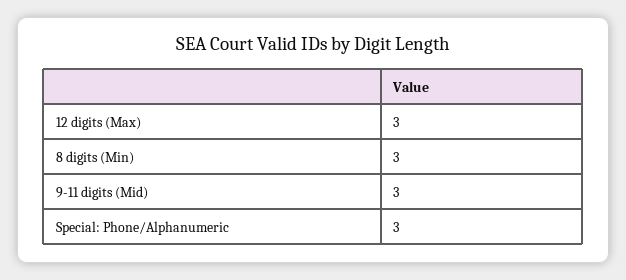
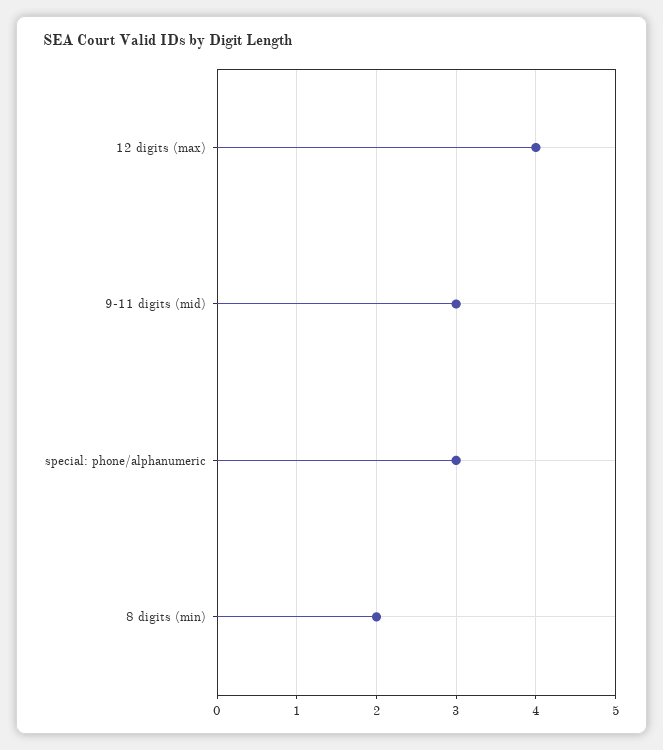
12 digits (Max): 3 -> 4
8 digits (Min): 3 -> 2

